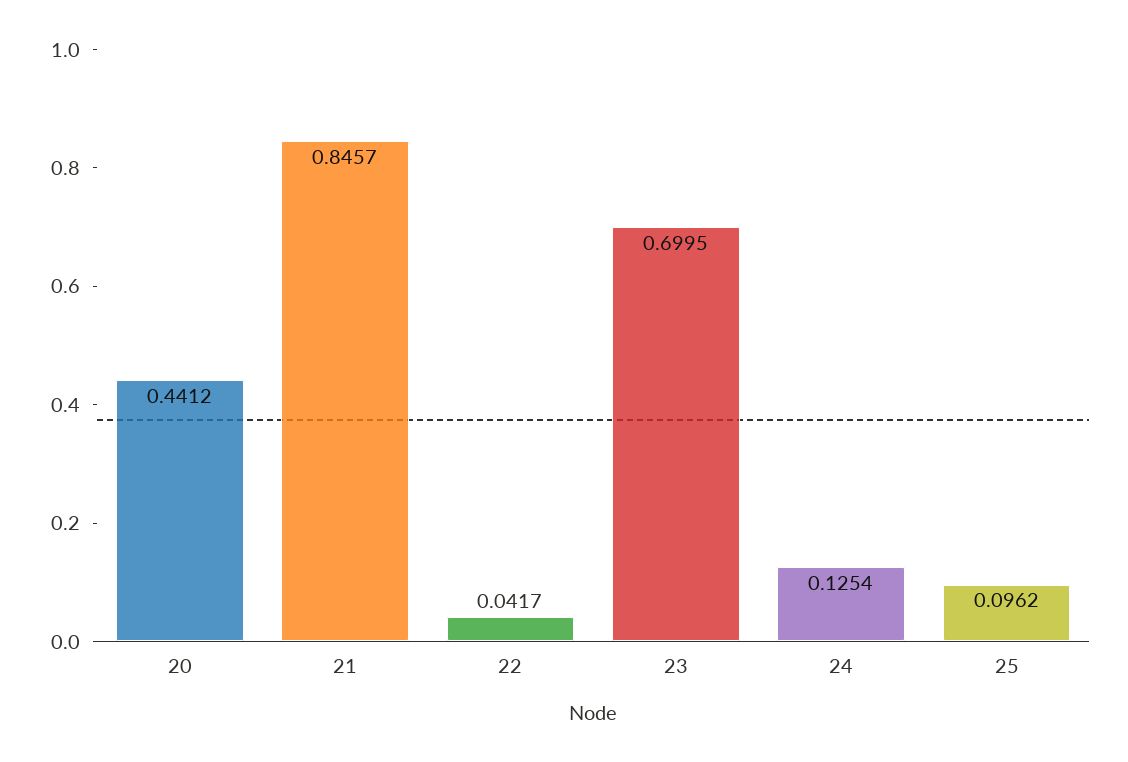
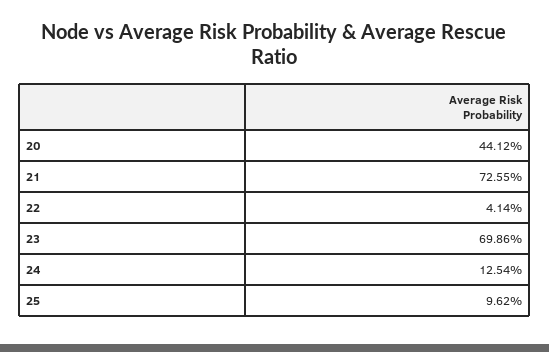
21: 0.8457 -> 0.7255
22: 0.0417 -> 0.0414
23: 0.6995 -> 0.6986

